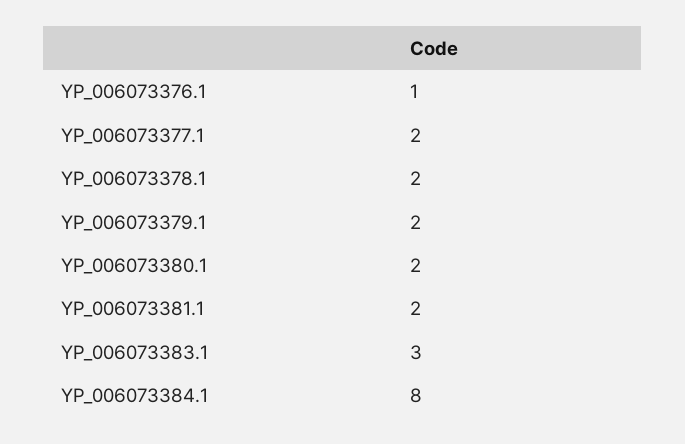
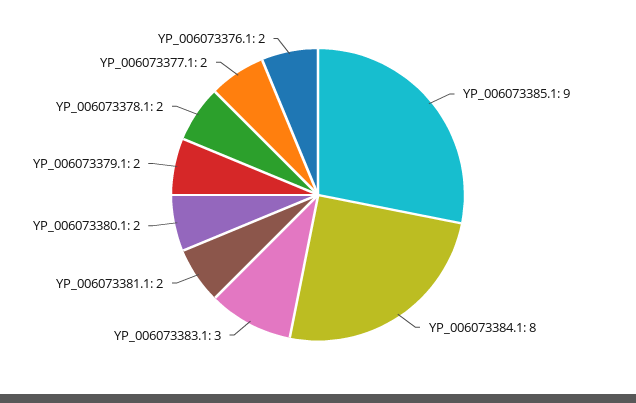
YP_006073376.1: 1 -> 2
YP_006073385.1: none -> 9

